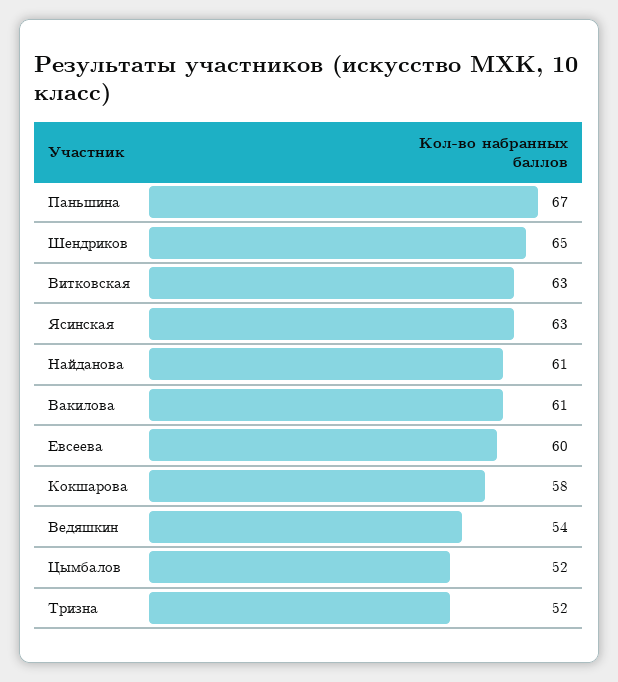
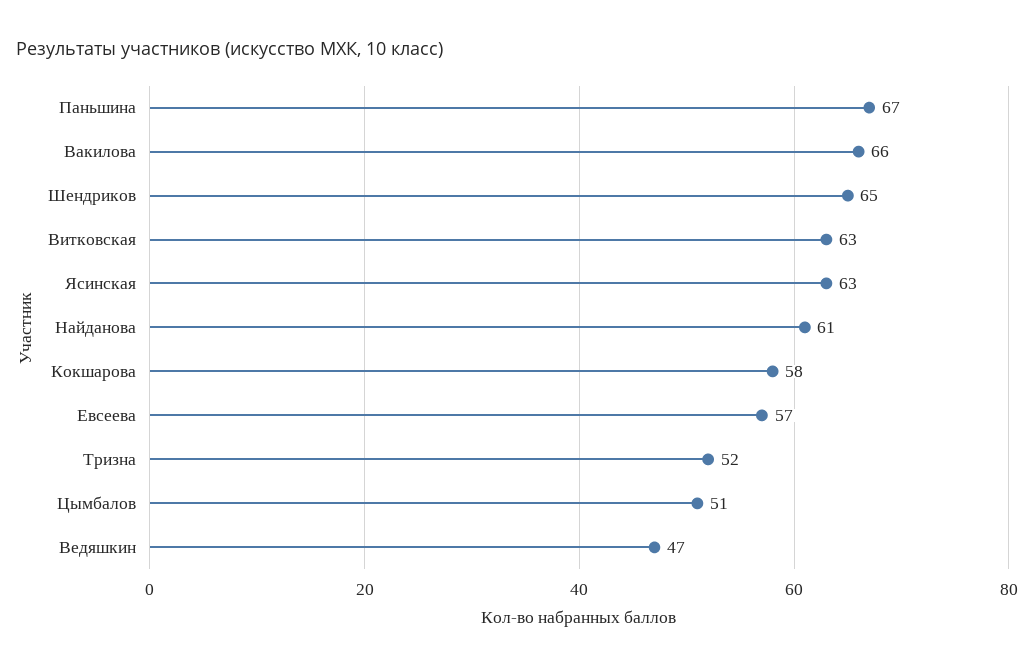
Вакилова: 61 -> 66
Евсеева: 60 -> 57
Ведяшкин: 54 -> 47
Цымбалов: 52 -> 51

